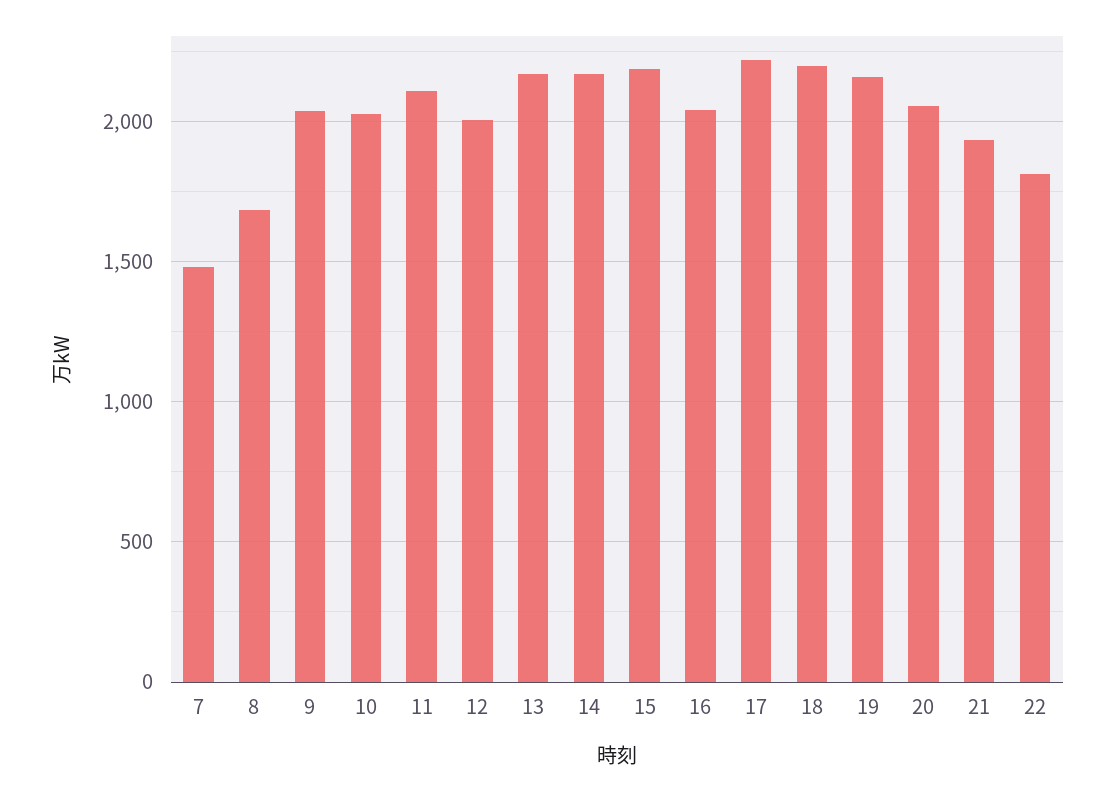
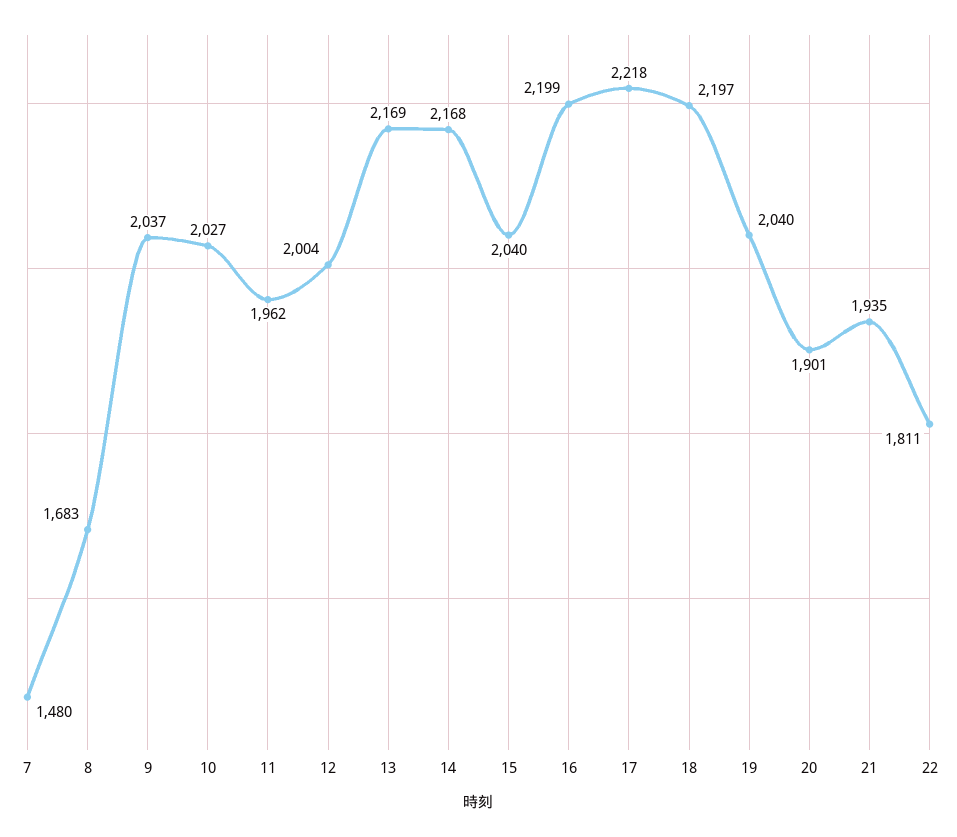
11: 2100 -> 1962
15: 2200 -> 2040
16: 2050 -> 2199
19: 2150 -> 2040
20: 2050 -> 1901

